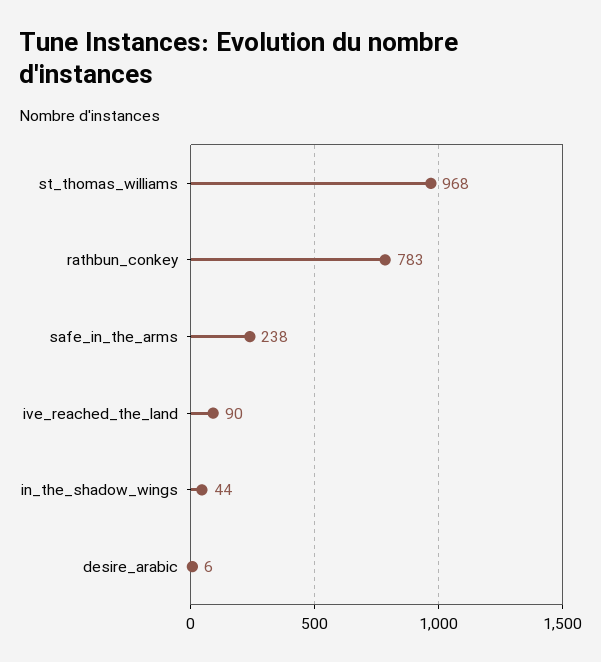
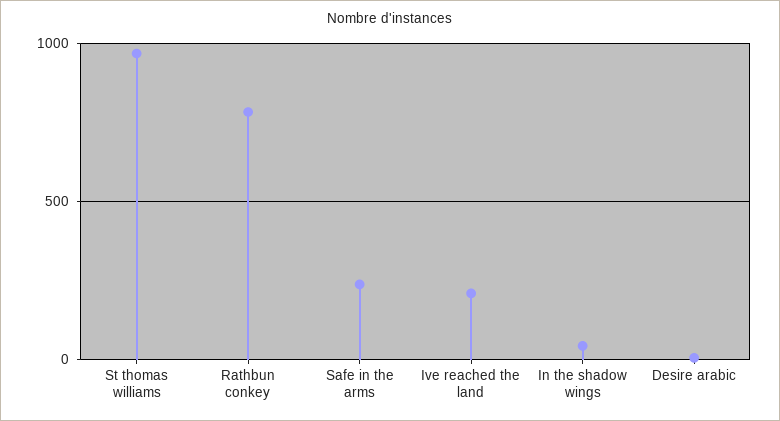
ive_reached_the_land: 90 -> 200

